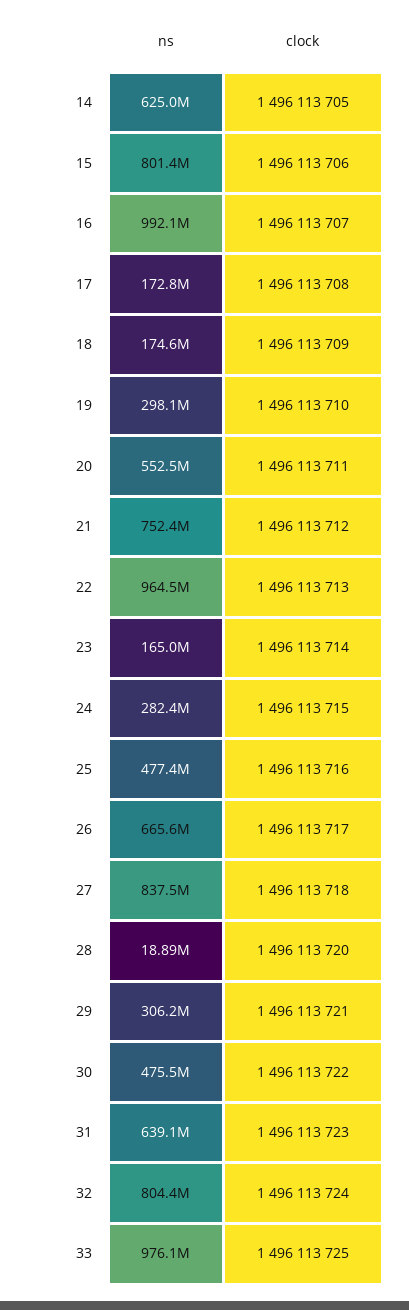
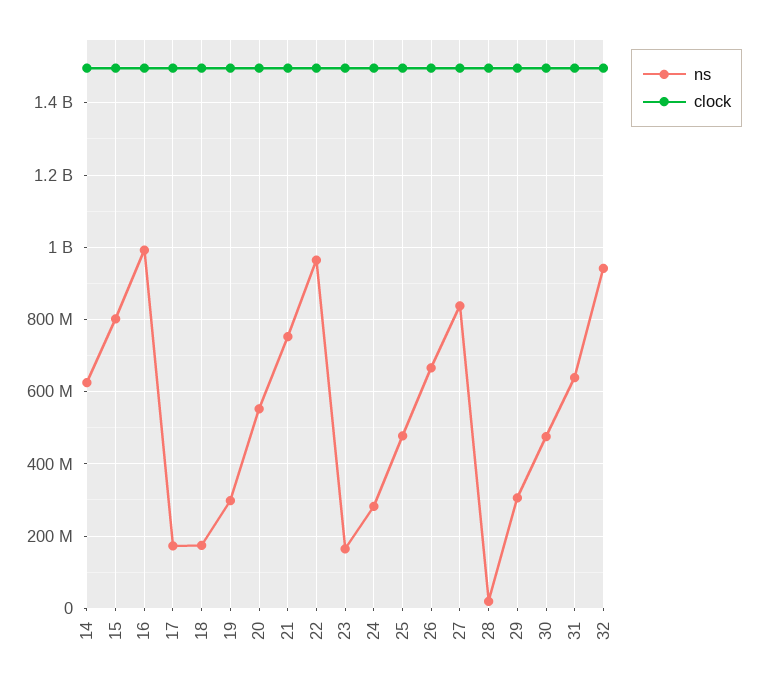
ns, 32: 804400000 -> 940000000
ns, 33: 976100000 -> none
clock, 33: 1496113725 -> none

